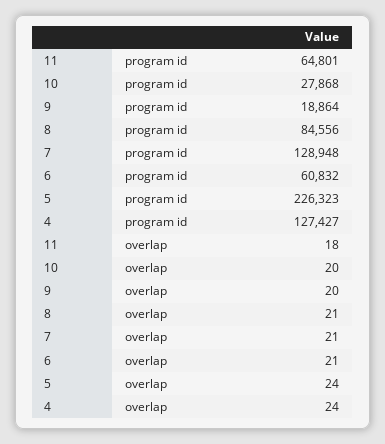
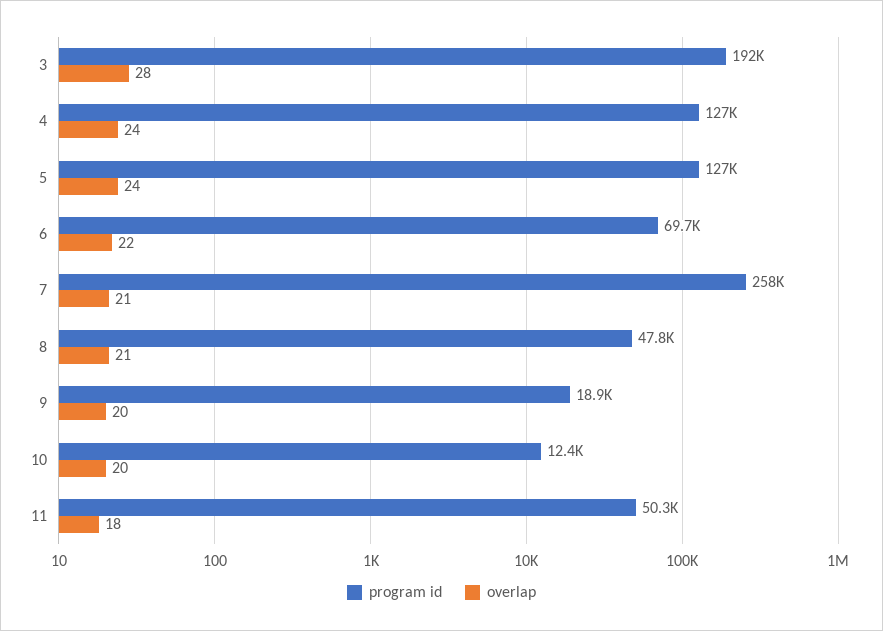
program id, 11: 64801 -> 50300
program id, 10: 27868 -> 12400
program id, 8: 84556 -> 47800
program id, 7: 128948 -> 258000
program id, 6: 60832 -> 69700
program id, 5: 226323 -> 127000
overlap, 6: 21 -> 22
program id, 3: none -> 192000
overlap, 3: none -> 28

